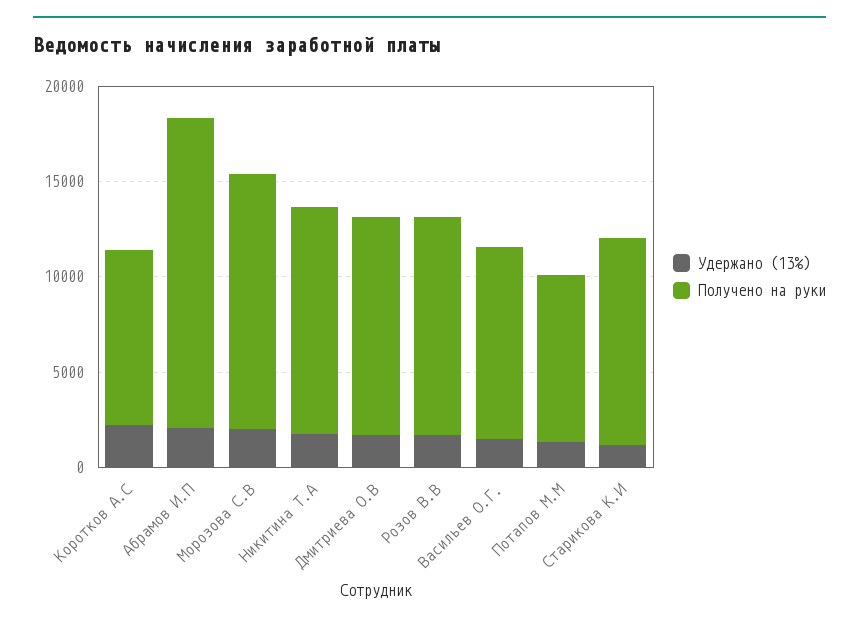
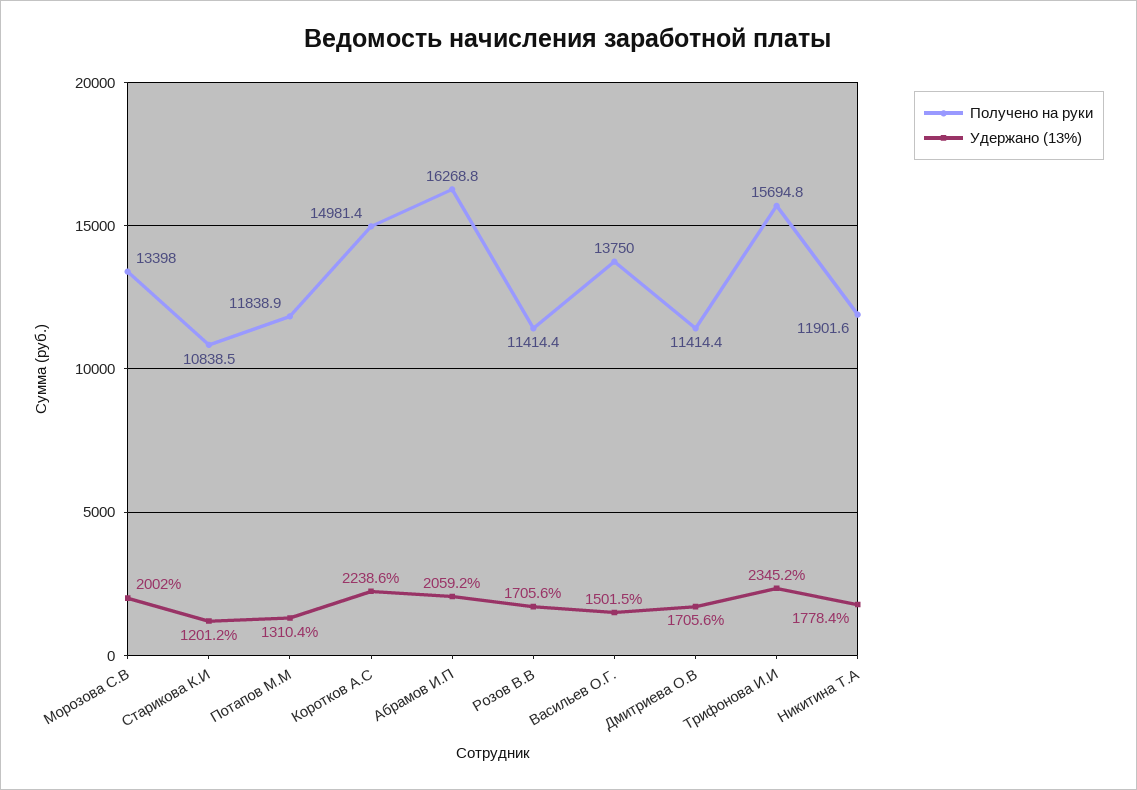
Получено на руки, Коротков А.С: 9000 -> 14981.4
Получено на руки, Васильев О.Г.: 10000 -> 13750
Получено на руки, Потапов М.М: 9000 -> 11838.9
Получено на руки, Трифонова И.И: none -> 15694.8
Удержано (13%), Трифонова И.И: none -> 2345.2

